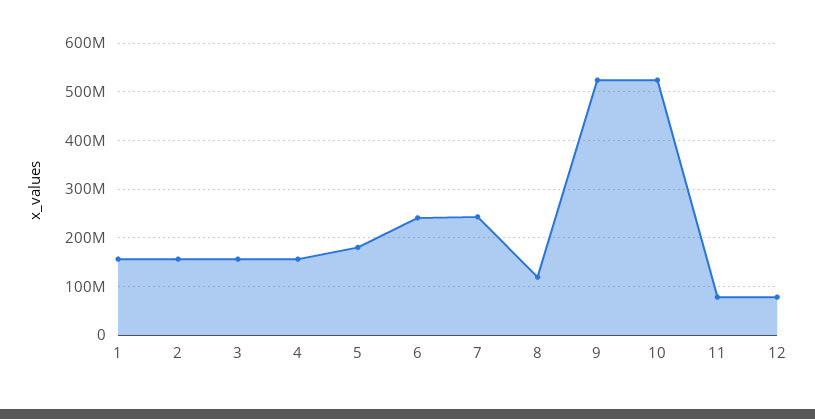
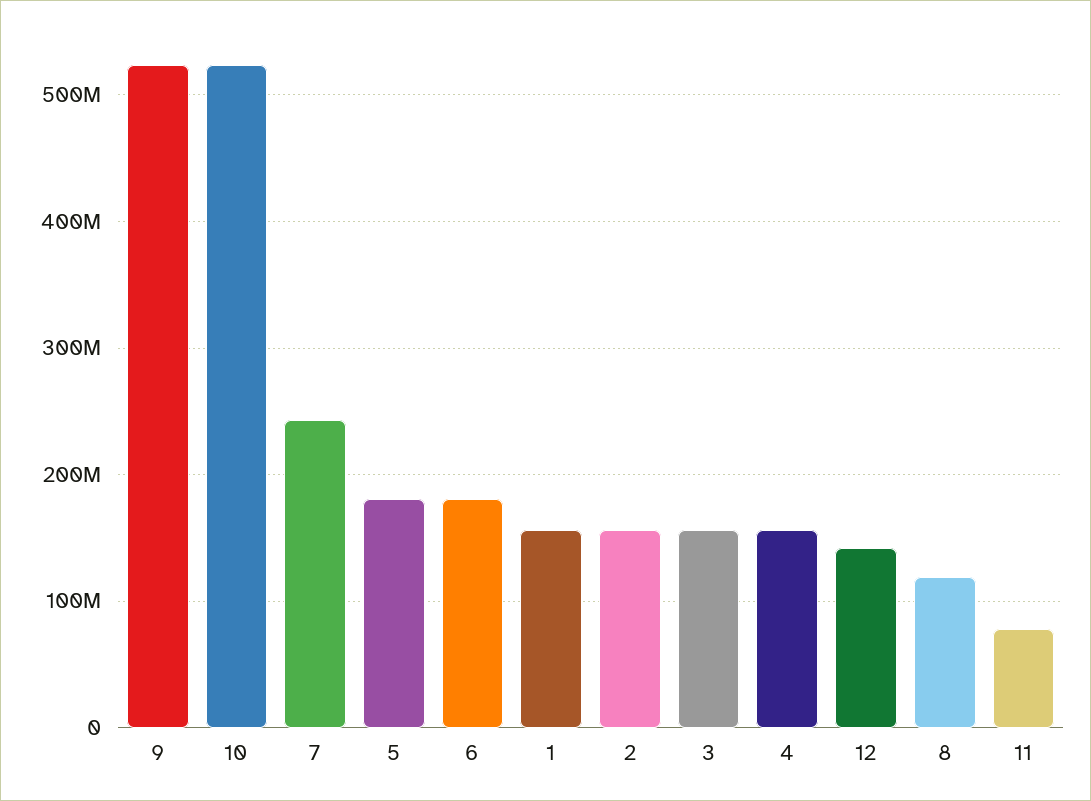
6: 240000000 -> 180000000
12: 80000000 -> 140000000

